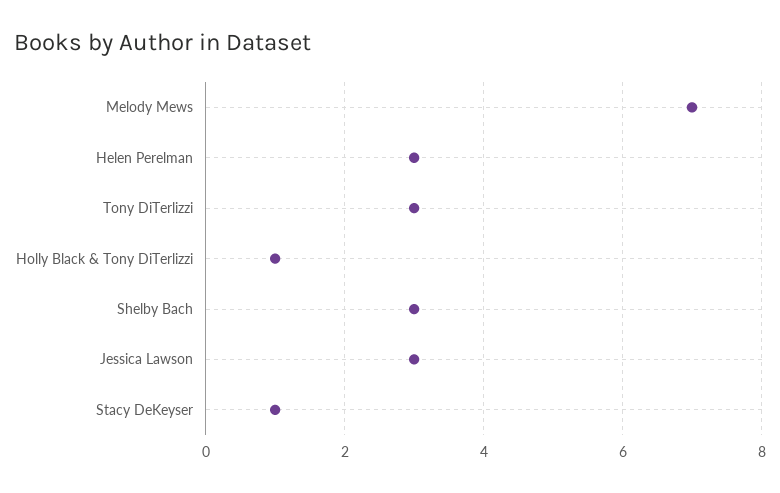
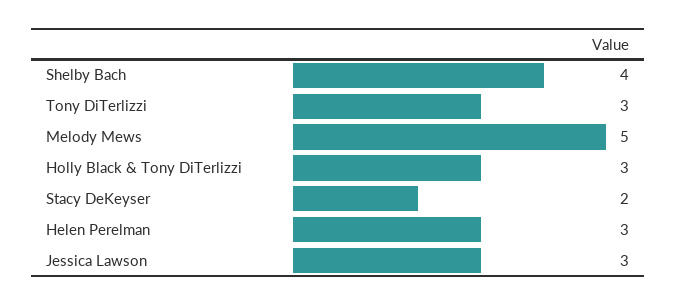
Melody Mews: 7 -> 5
Holly Black & Tony DiTerlizzi: 1 -> 3
Shelby Bach: 3 -> 4
Stacy DeKeyser: 1 -> 2

